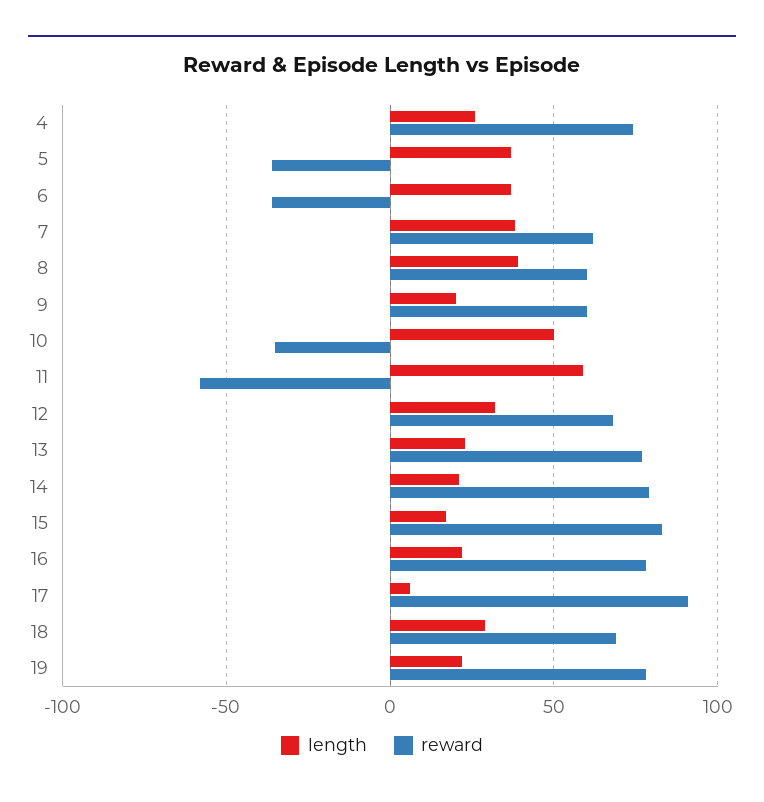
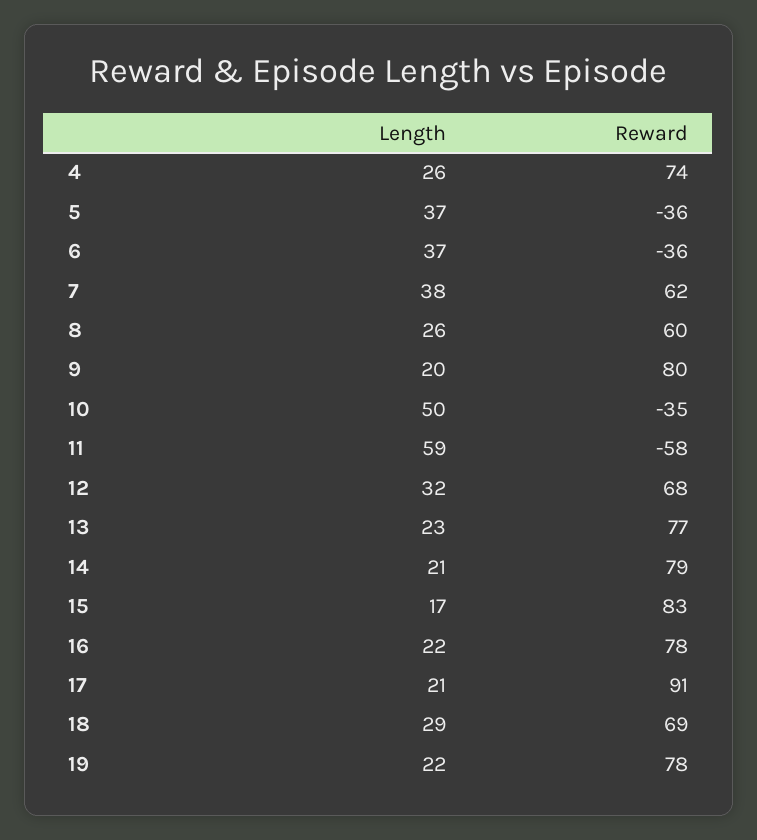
length, 8: 40 -> 26
reward, 9: 60 -> 80
length, 17: 5 -> 21

